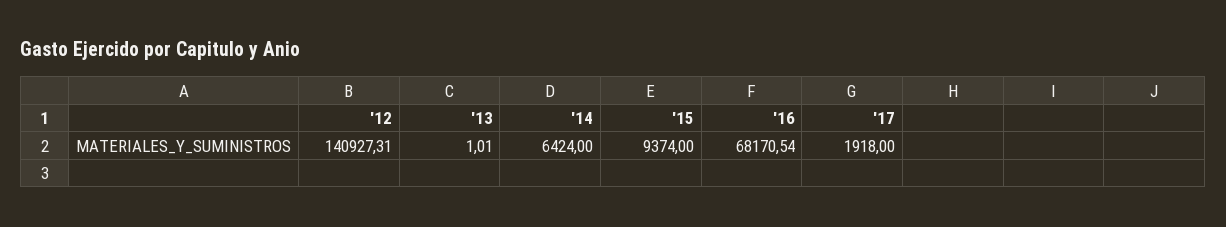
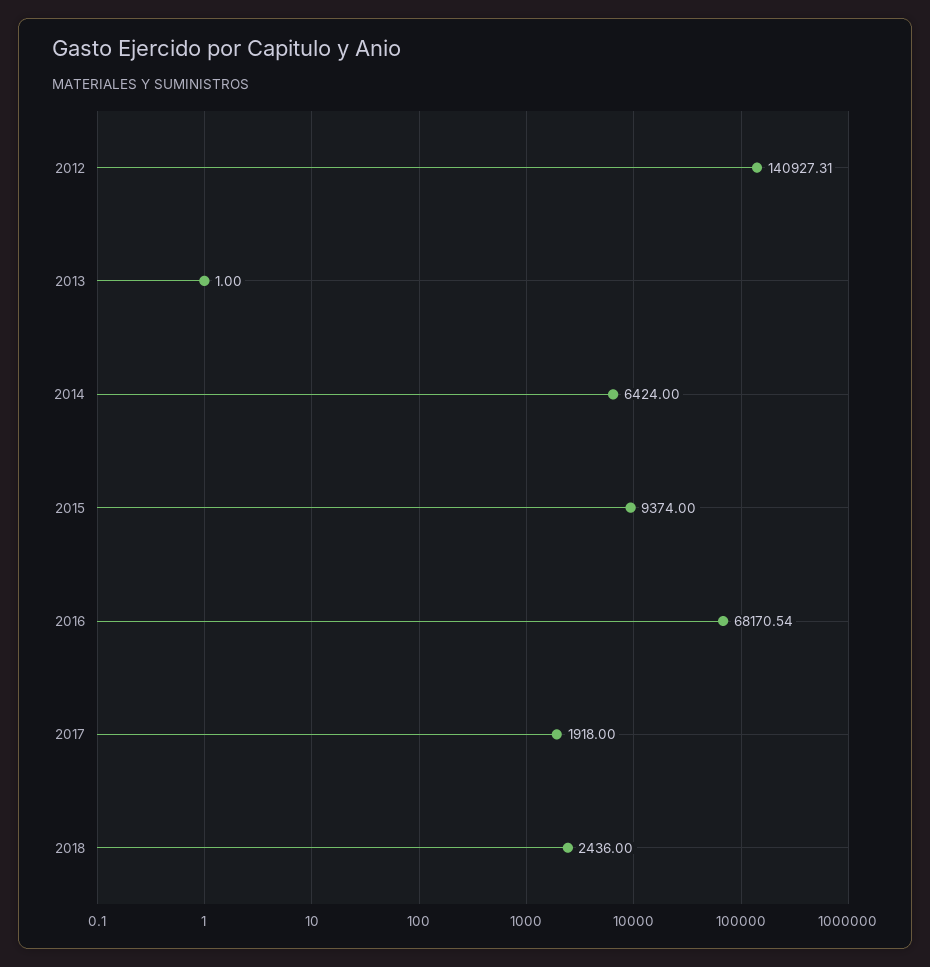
'13: 1.01 -> 1
2018: none -> 2436

